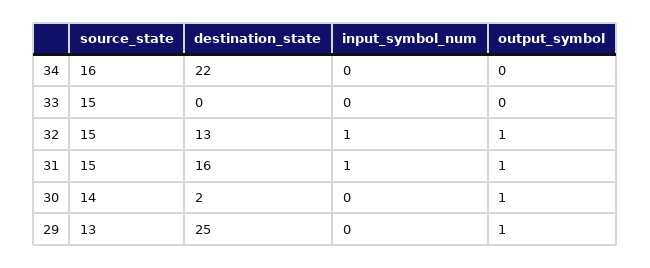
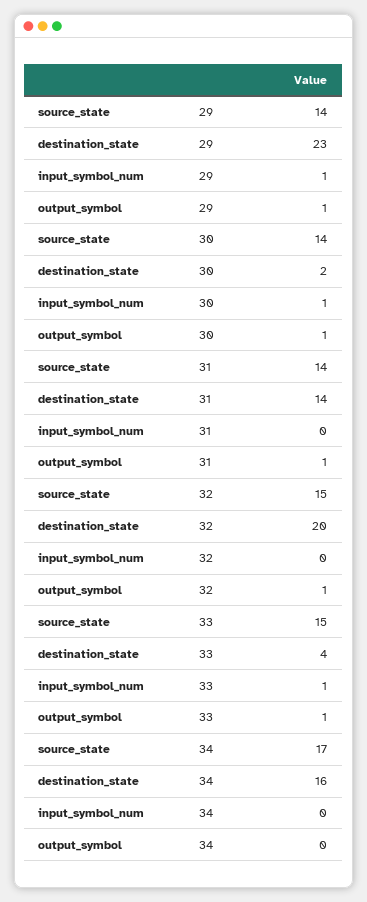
source_state, 34: 16 -> 17
destination_state, 34: 22 -> 16
destination_state, 33: 0 -> 4
input_symbol_num, 33: 0 -> 1
output_symbol, 33: 0 -> 1
destination_state, 32: 13 -> 20
input_symbol_num, 32: 1 -> 0
source_state, 31: 15 -> 14
destination_state, 31: 16 -> 14
input_symbol_num, 31: 1 -> 0
input_symbol_num, 30: 0 -> 1
source_state, 29: 13 -> 14
destination_state, 29: 25 -> 23
input_symbol_num, 29: 0 -> 1

